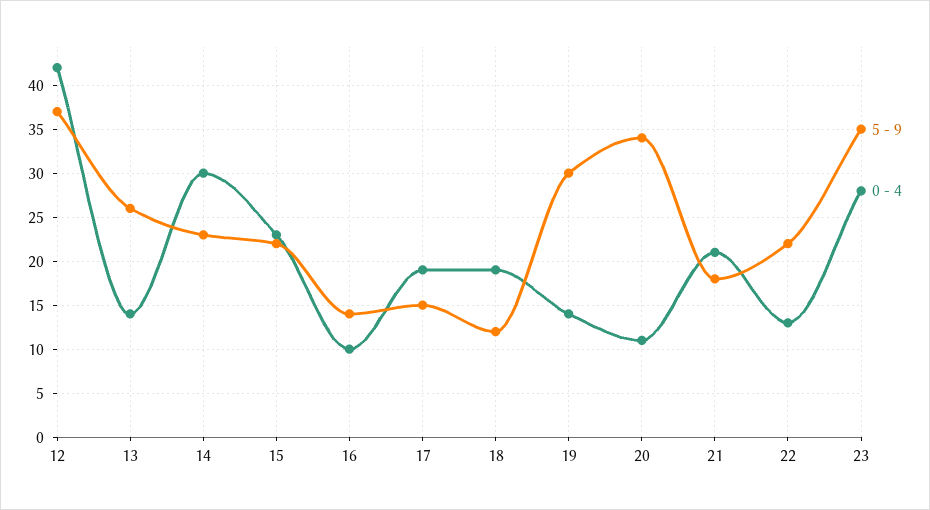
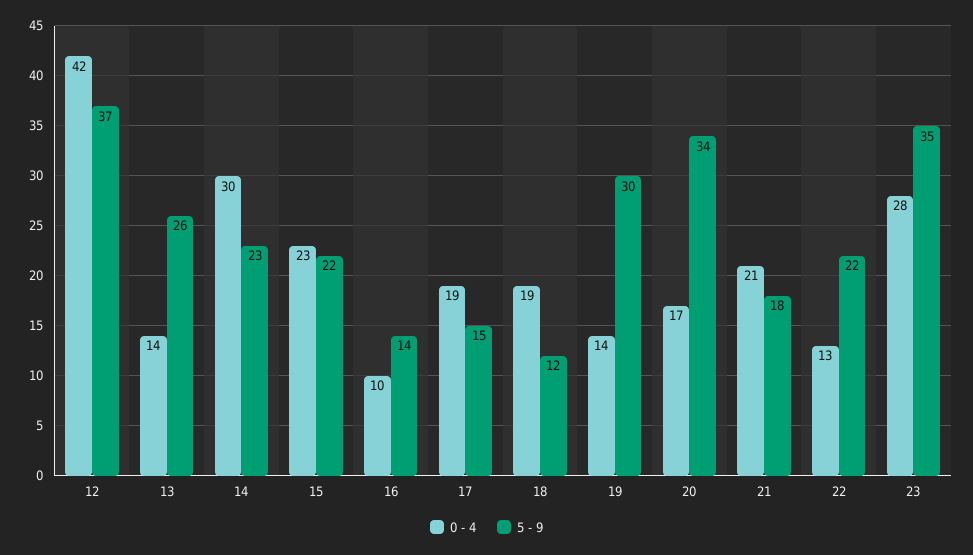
0 - 4, 20: 11 -> 17

